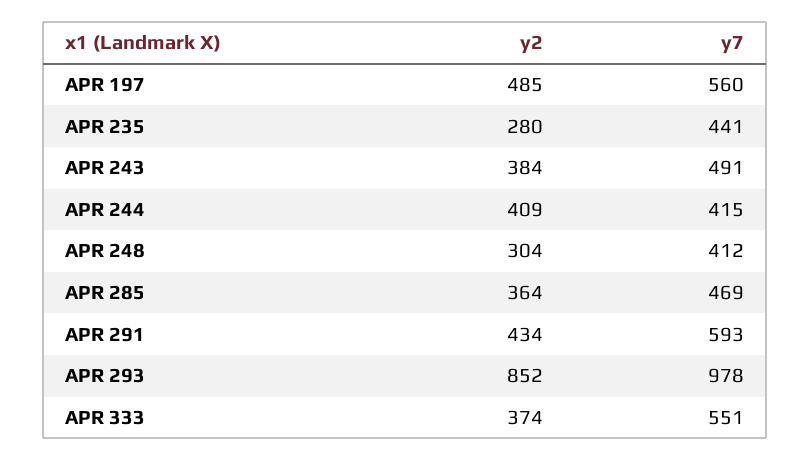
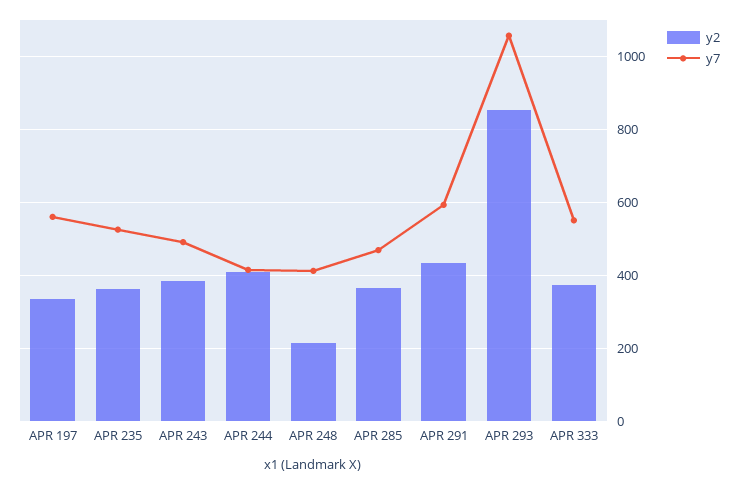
y2, APR 197: 485 -> 340
y2, APR 235: 280 -> 360
y7, APR 235: 441 -> 520
y2, APR 248: 304 -> 220
y7, APR 293: 978 -> 1060

